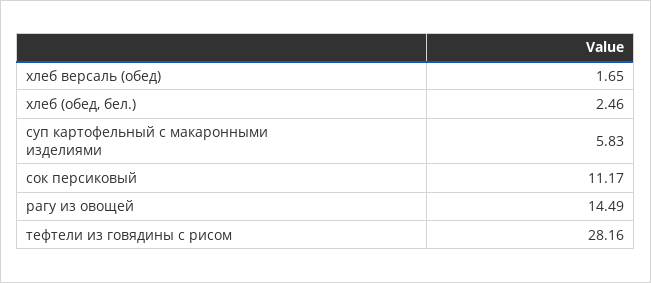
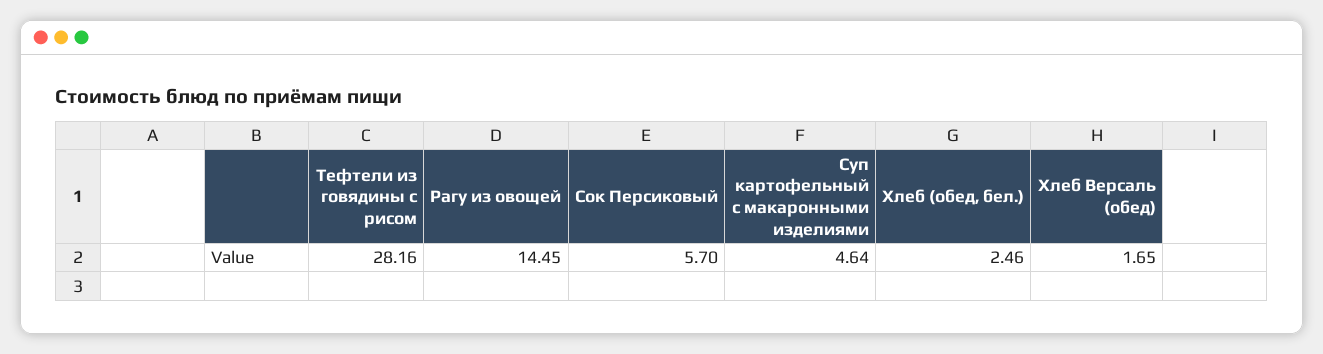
суп картофельный с макаронными изделиями: 5.83 -> 4.64
сок персиковый: 11.17 -> 5.7
рагу из овощей: 14.49 -> 14.45

